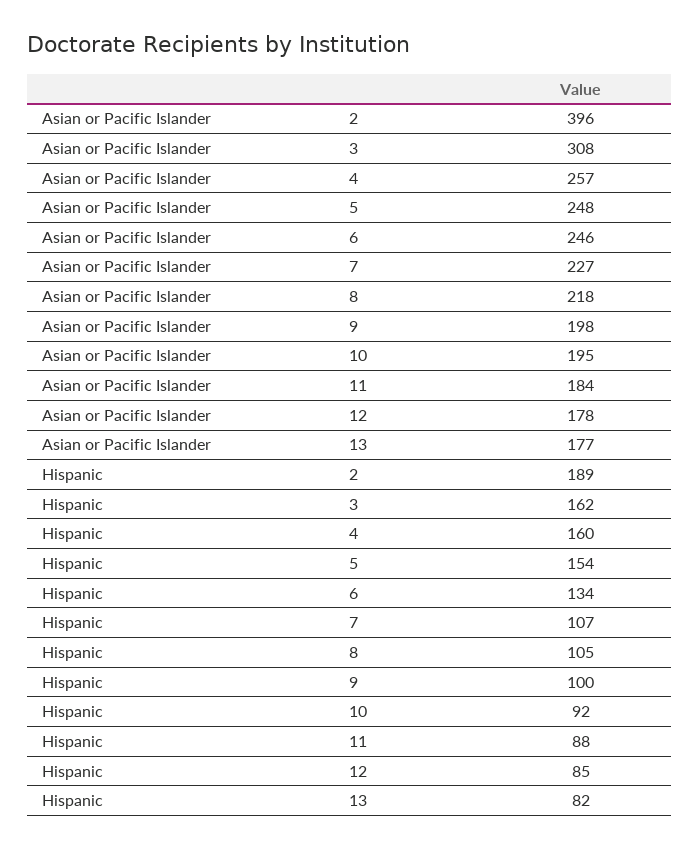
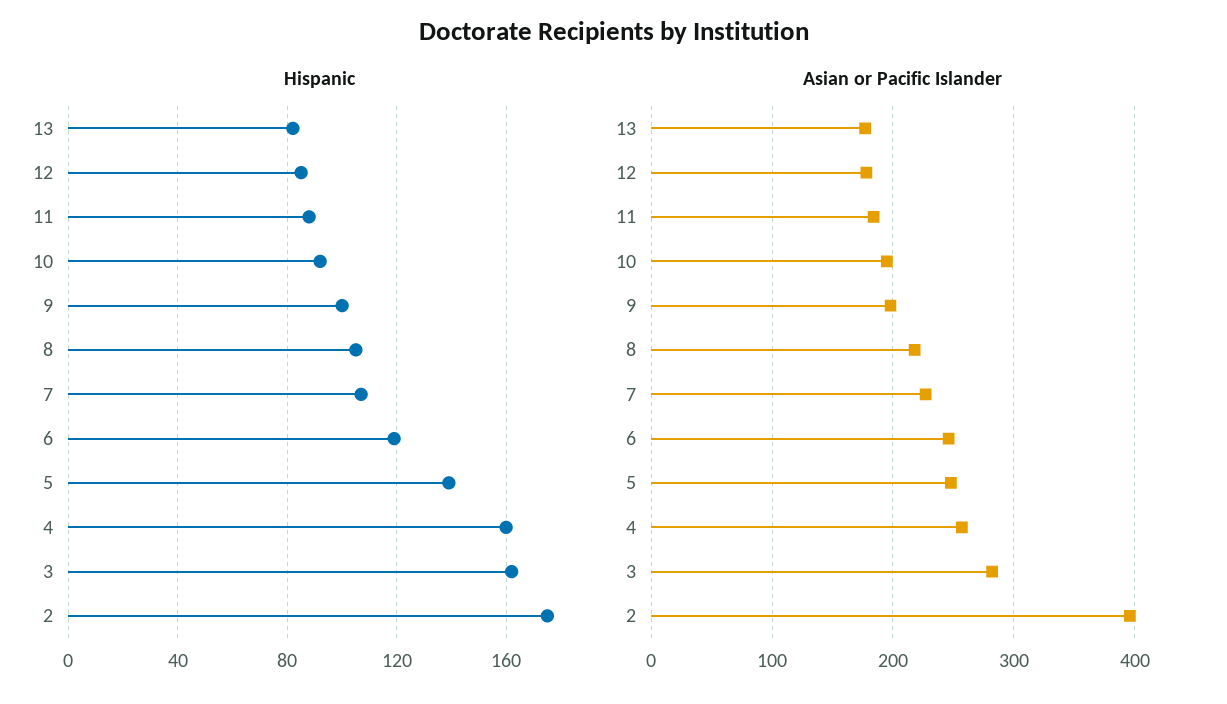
Asian or Pacific Islander, 3: 308 -> 280
Hispanic, 2: 189 -> 175
Hispanic, 5: 154 -> 140
Hispanic, 6: 134 -> 120

